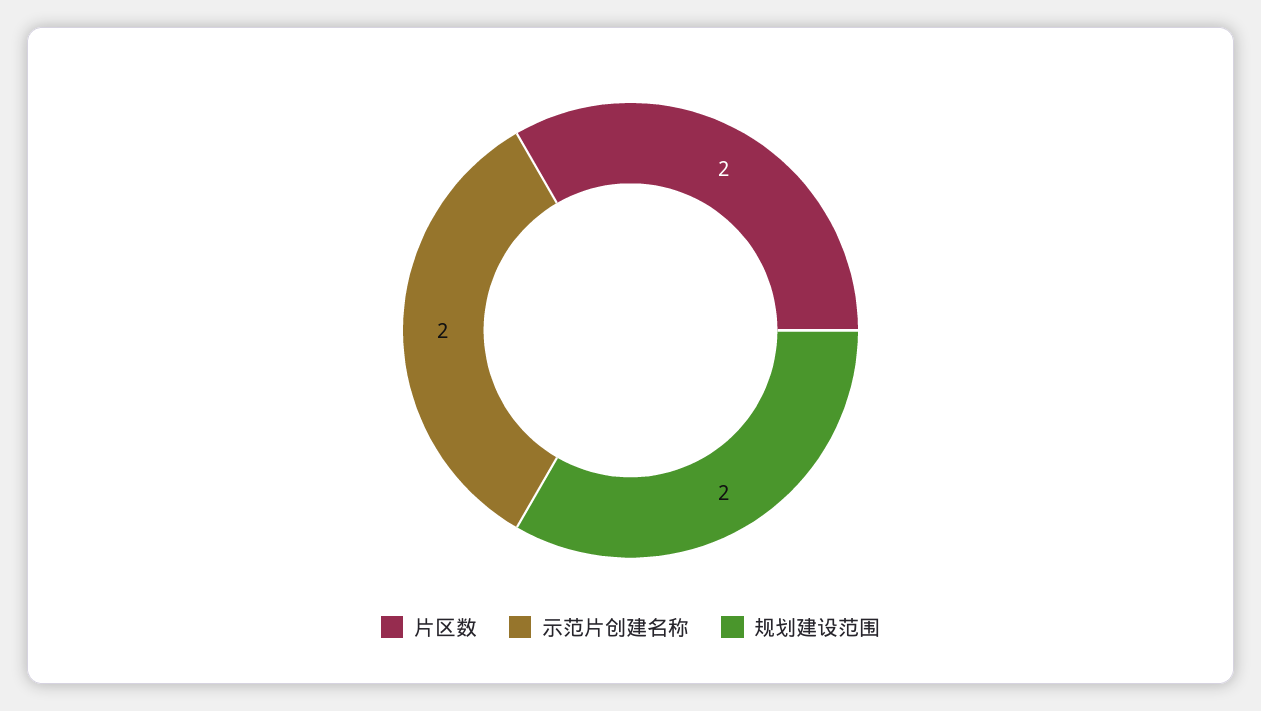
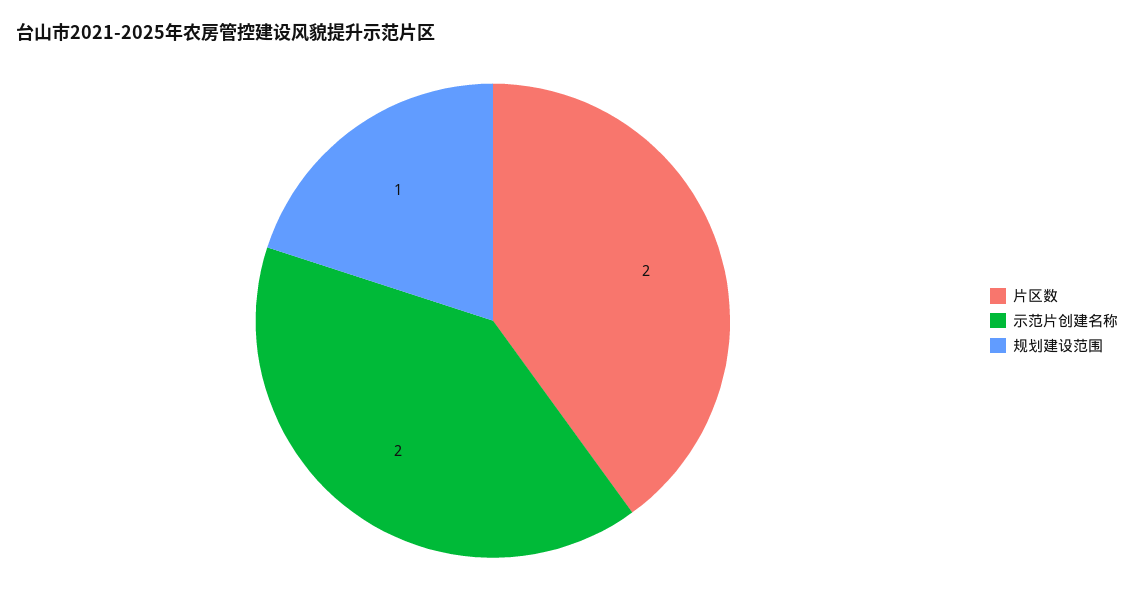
规划建设范围: 2 -> 1

